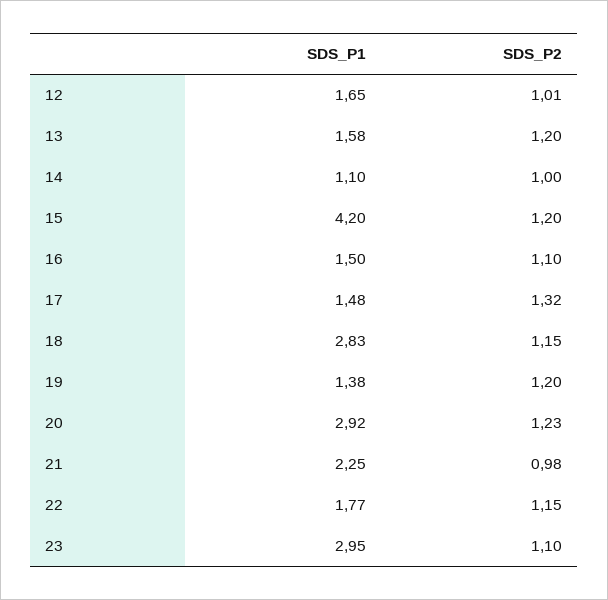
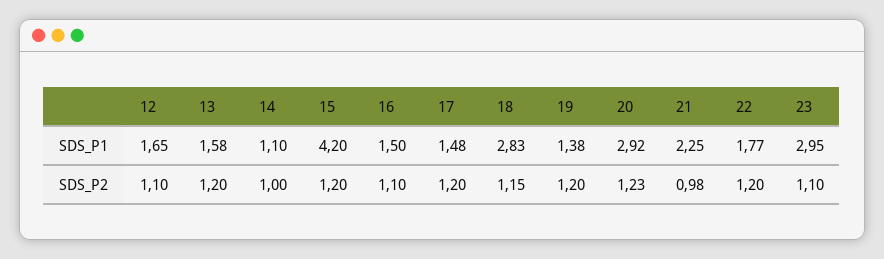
SDS_P2, 12: 1.01 -> 1.1
SDS_P2, 17: 1.32 -> 1.2
SDS_P2, 22: 1.15 -> 1.2

